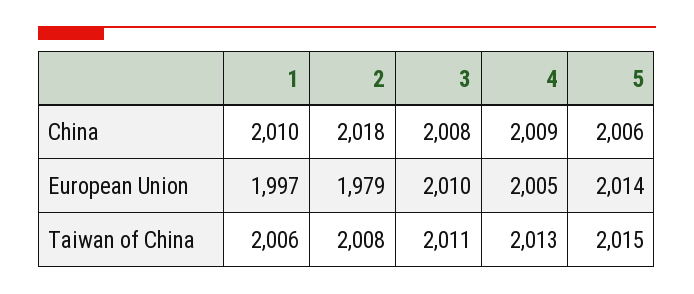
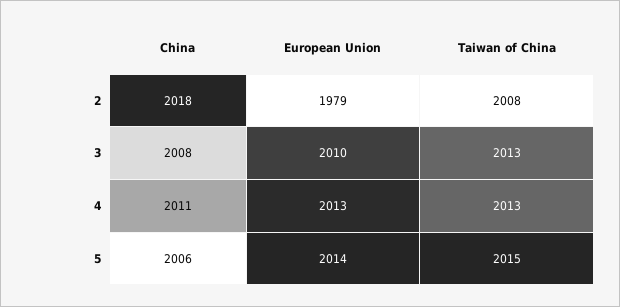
1, China: 2010 -> none
4, China: 2009 -> 2011
1, European Union: 1997 -> none
4, European Union: 2005 -> 2013
1, Taiwan of China: 2006 -> none
3, Taiwan of China: 2011 -> 2013

